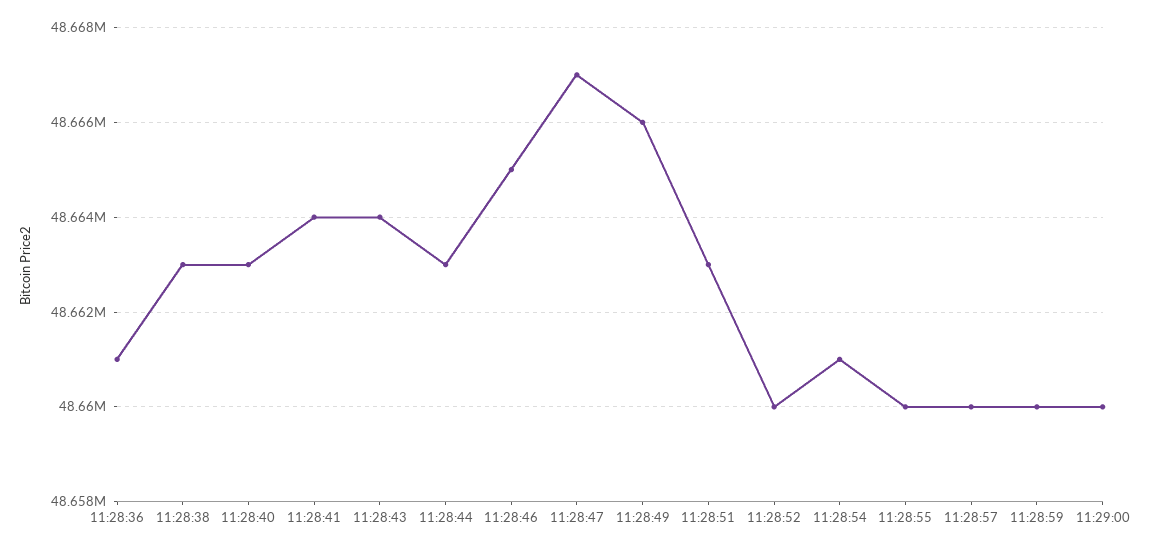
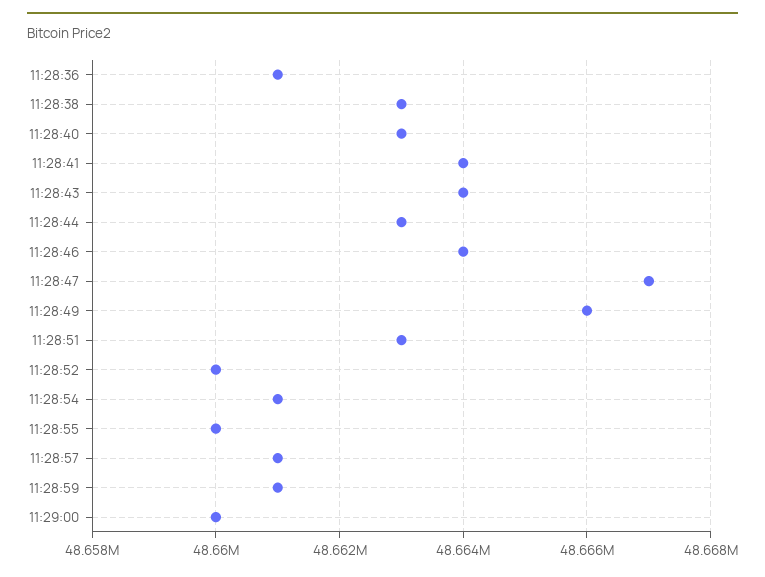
11:28:46: 48665000 -> 48664000
11:28:57: 48660000 -> 48661000
11:28:59: 48660000 -> 48661000

